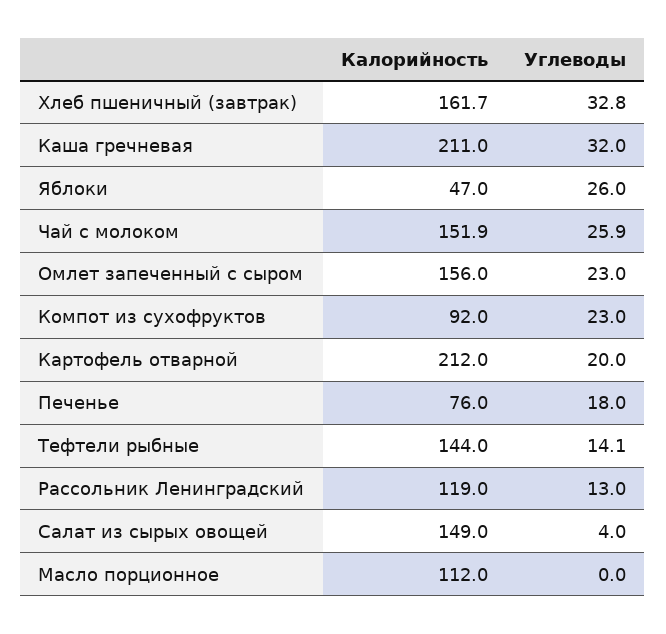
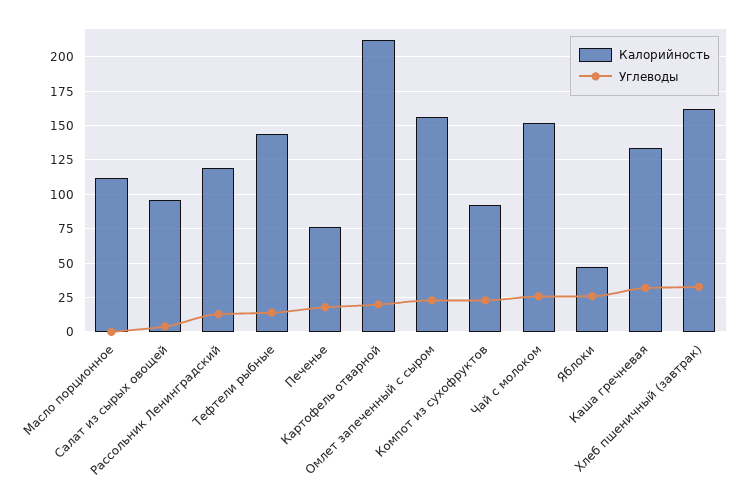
Калорийность, Каша гречневая: 211 -> 135
Калорийность, Салат из сырых овощей: 149 -> 95

